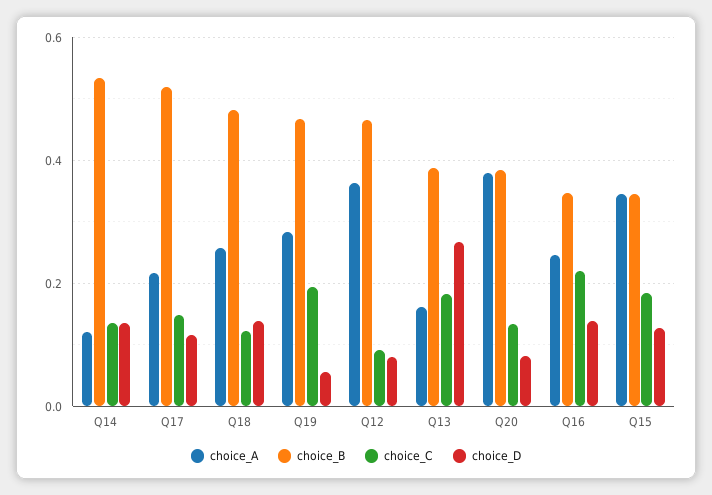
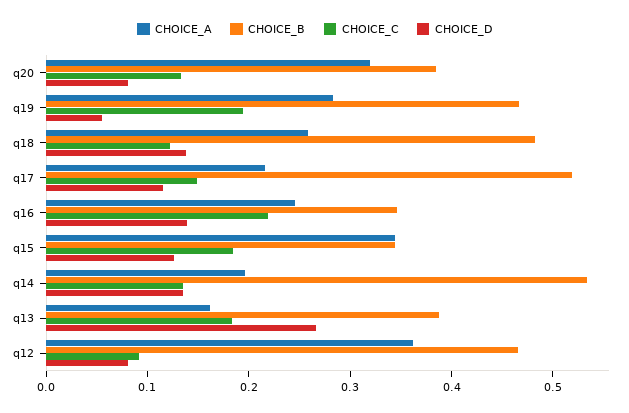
choice_A, Q14: 0.12 -> 0.2
choice_A, Q20: 0.38 -> 0.32

